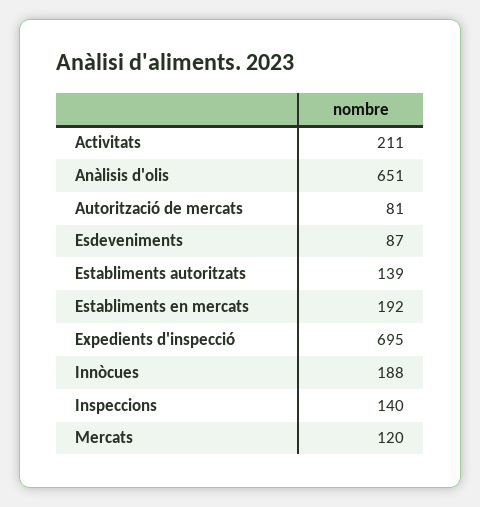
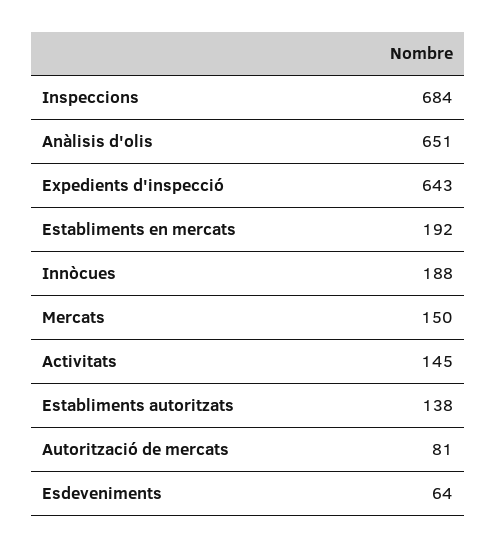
Activitats: 211 -> 145
Esdeveniments: 87 -> 64
Establiments autoritzats: 139 -> 138
Expedients d'inspecció: 695 -> 643
Inspeccions: 140 -> 684
Mercats: 120 -> 150

